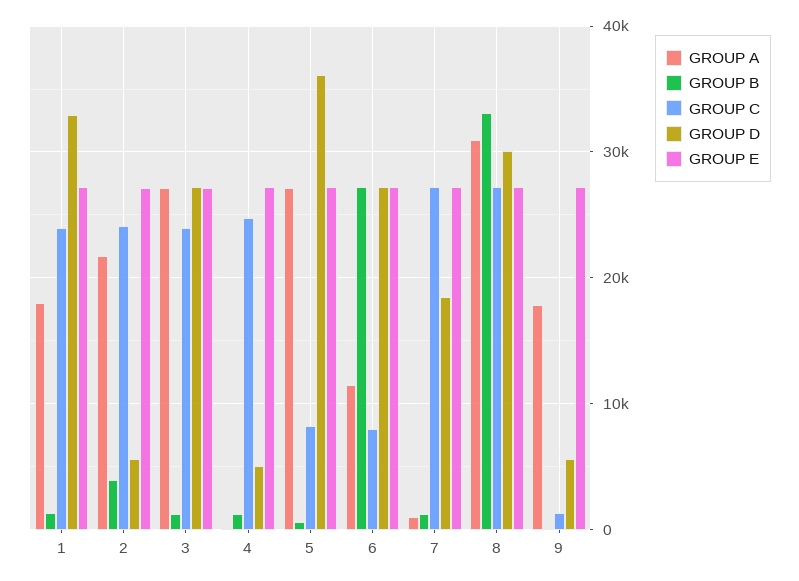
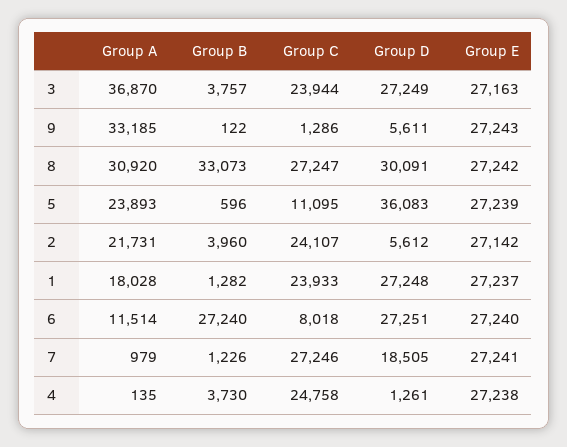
GROUP D, 1: 33000 -> 27248
GROUP A, 3: 27000 -> 36870
GROUP B, 3: 1000 -> 3757
GROUP B, 4: 1000 -> 3730
GROUP D, 4: 5000 -> 1261
GROUP A, 5: 27000 -> 23893
GROUP C, 5: 8000 -> 11095
GROUP A, 9: 18000 -> 33185

